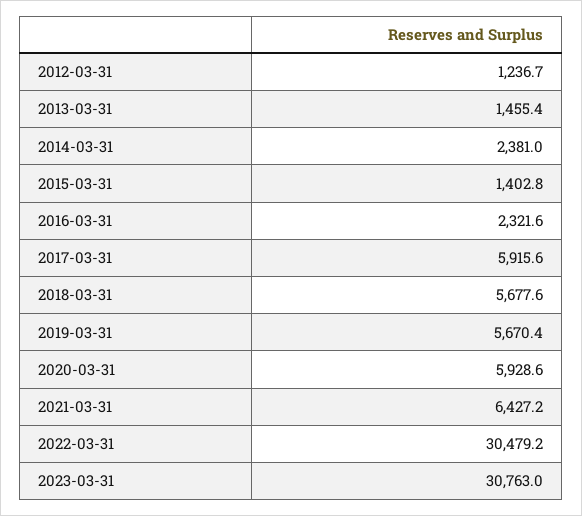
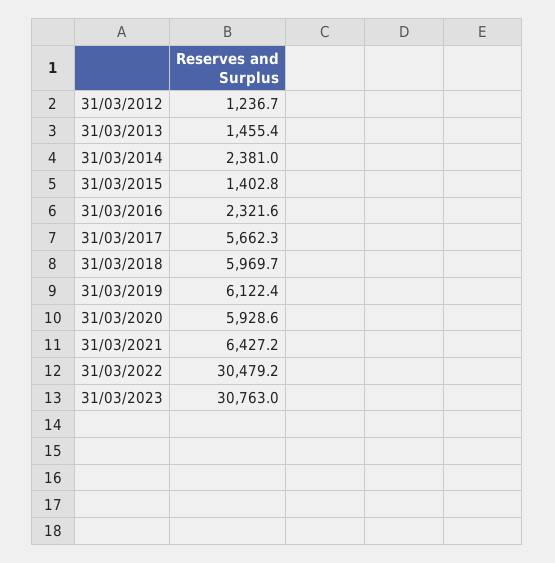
2017-03-31: 5915.6 -> 5662.3
2018-03-31: 5677.6 -> 5969.7
2019-03-31: 5670.4 -> 6122.4

